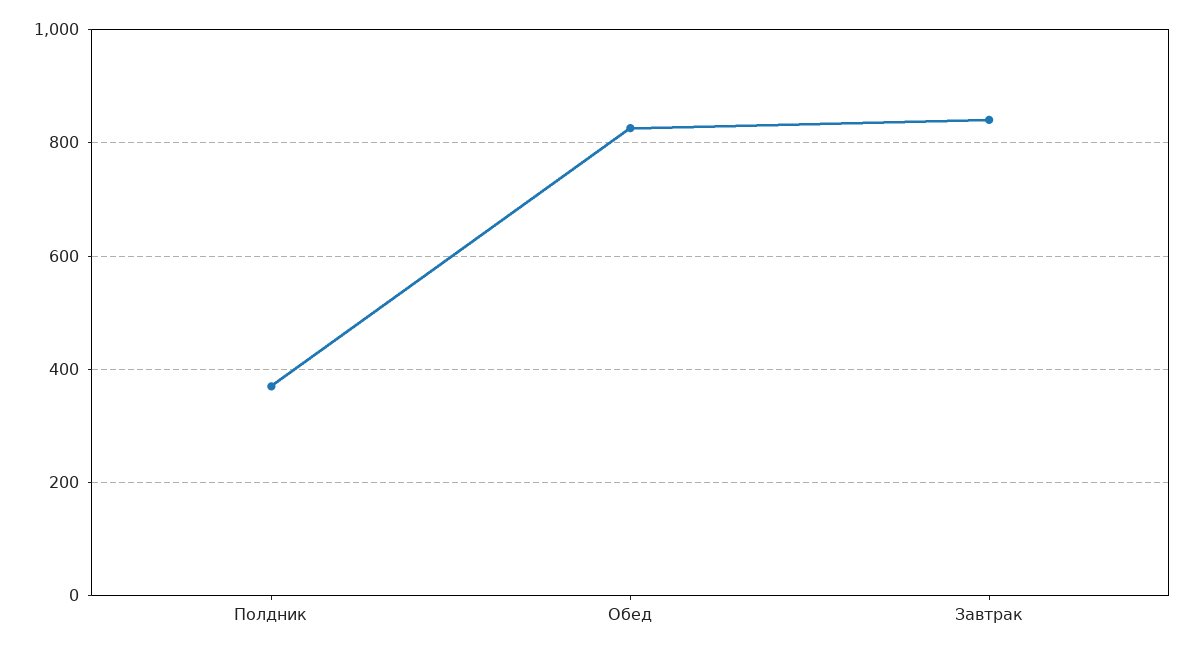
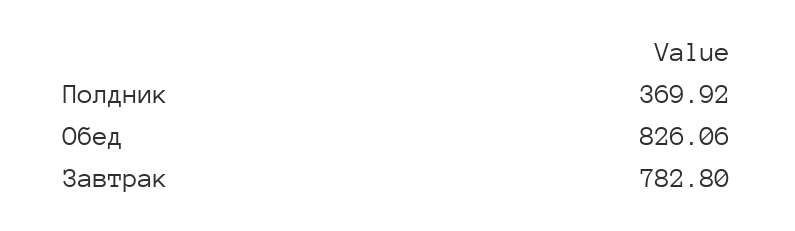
Завтрак: 840 -> 782.8

